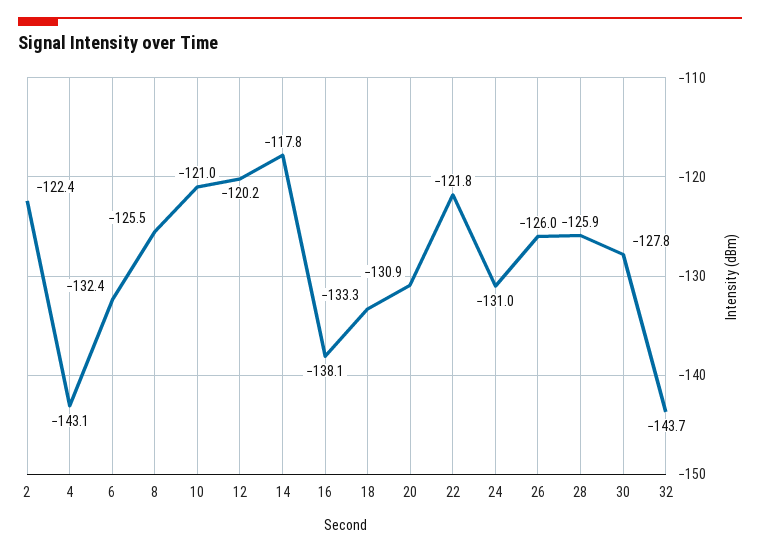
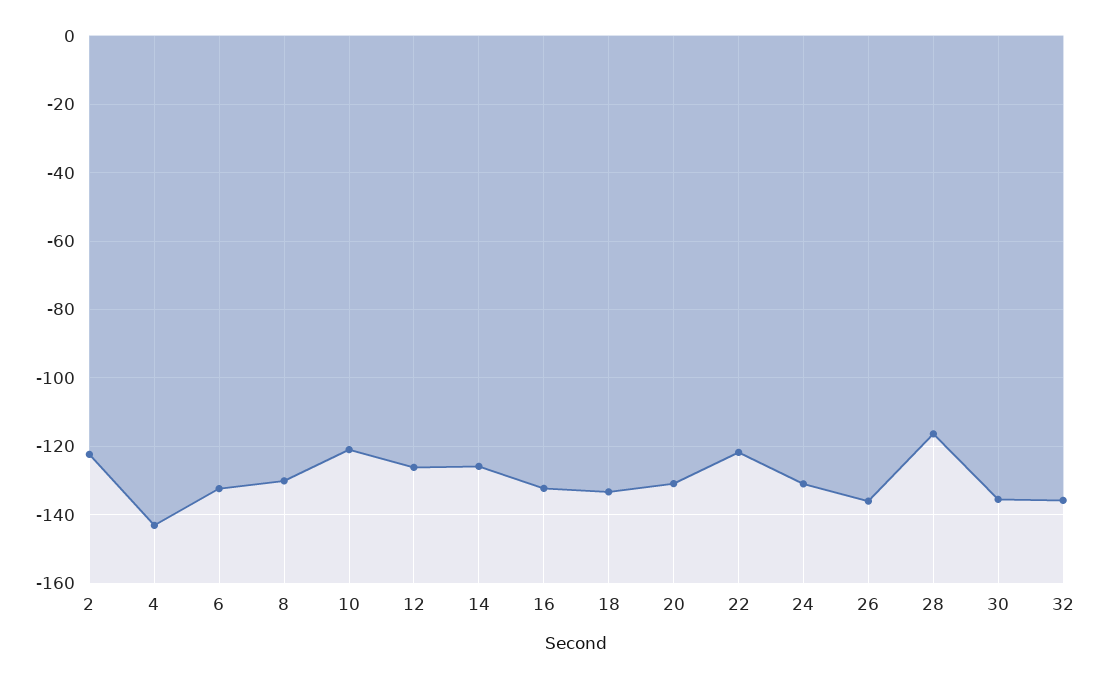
8: -125.5 -> -130
12: -120.2 -> -126
14: -117.8 -> -126
16: -138.1 -> -132
26: -126 -> -136
28: -125.9 -> -116
30: -127.8 -> -136
32: -143.7 -> -136

